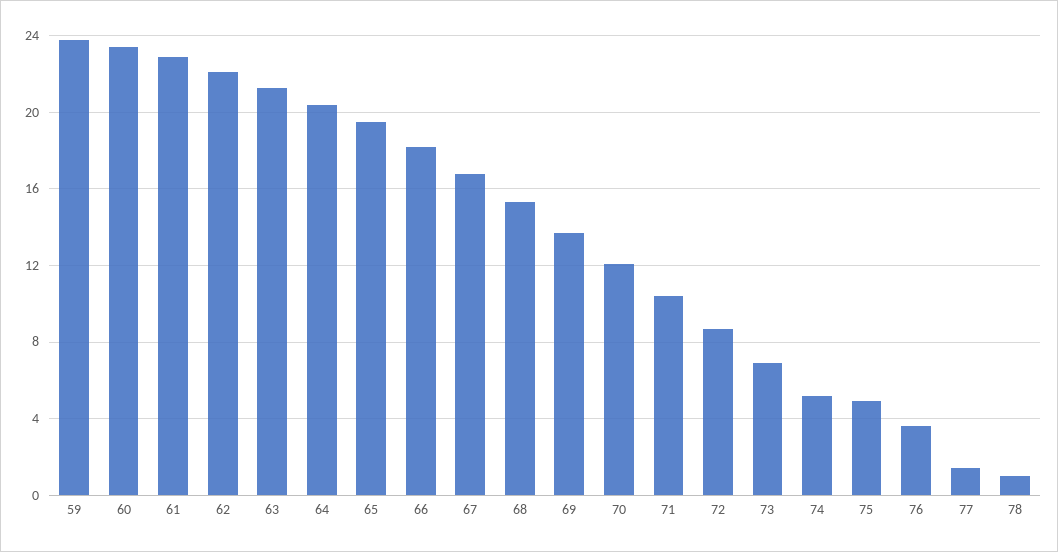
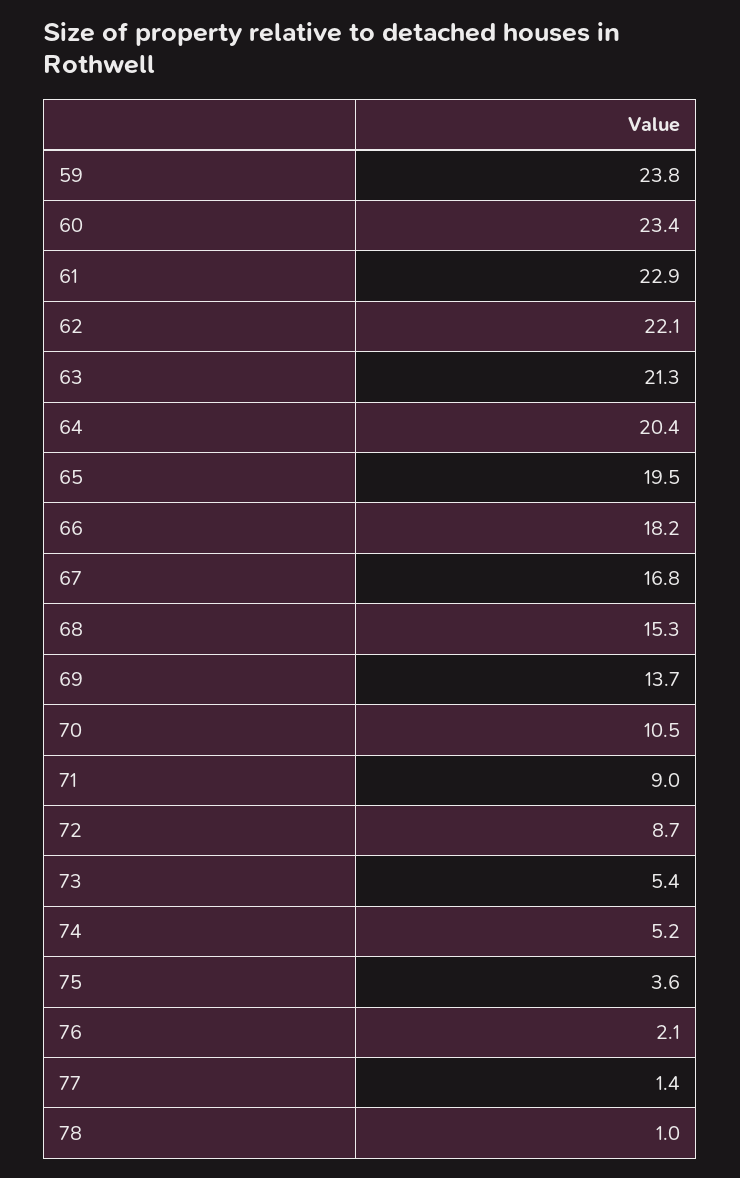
70: 12 -> 10.5
71: 10.5 -> 9
73: 7 -> 5.4
75: 5 -> 3.6
76: 3.5 -> 2.1

